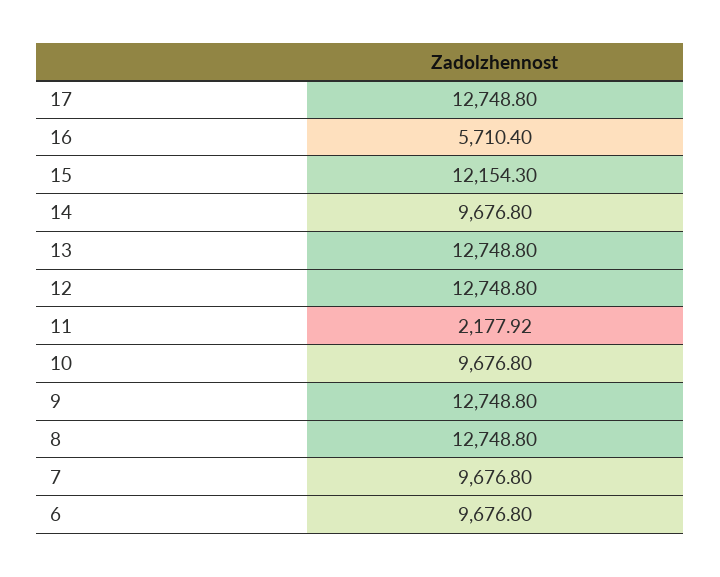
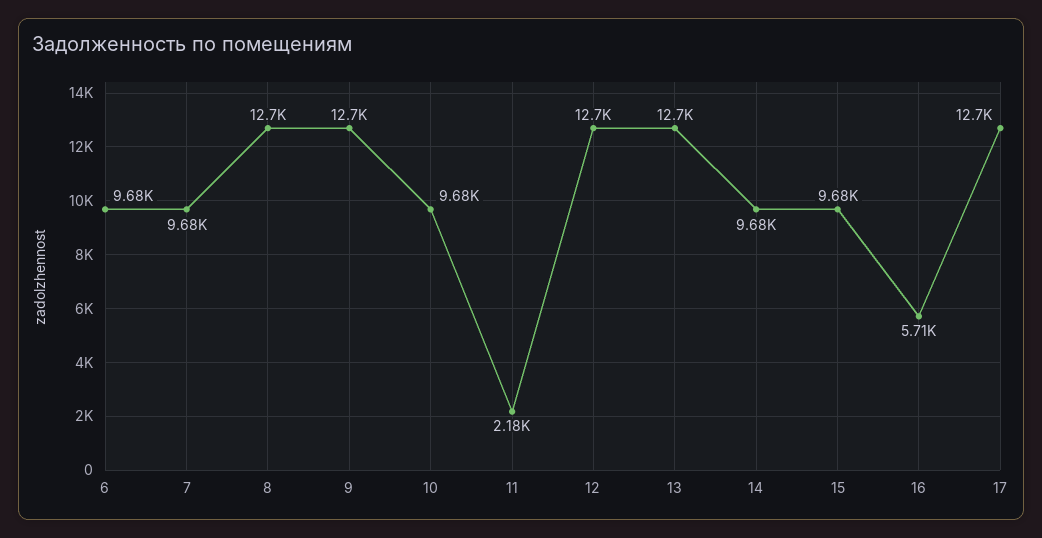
15: 12154.3 -> 9680

